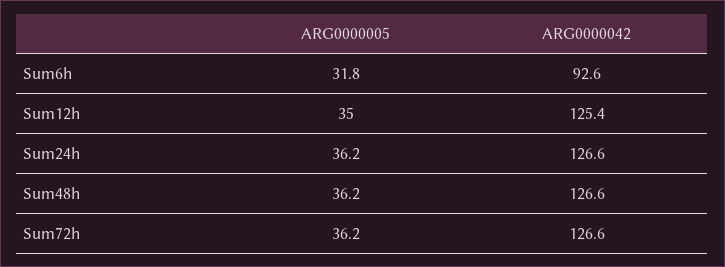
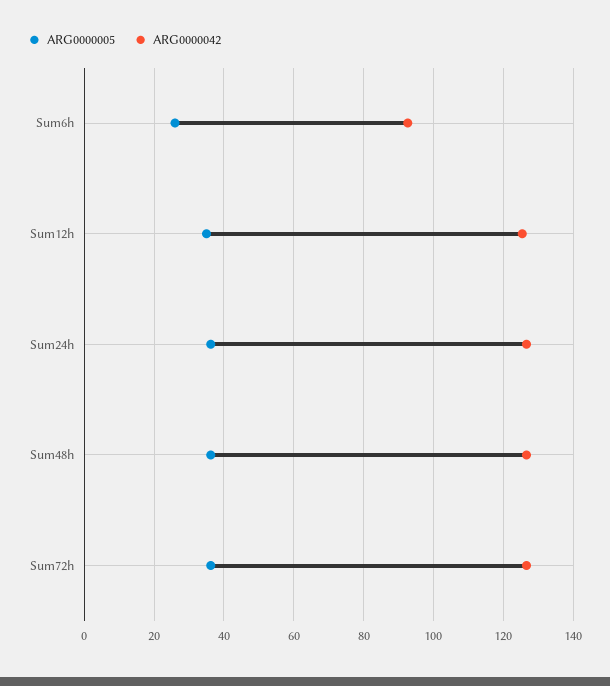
ARG0000005, Sum6h: 31.8 -> 26

